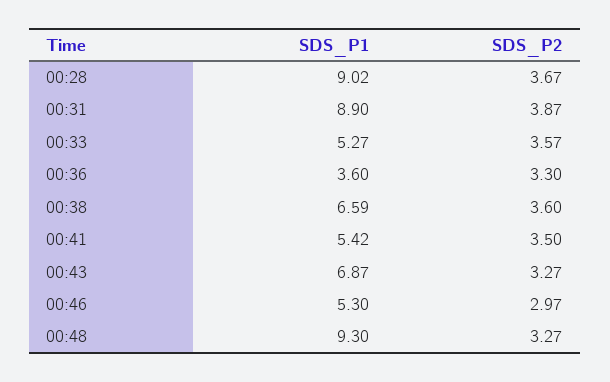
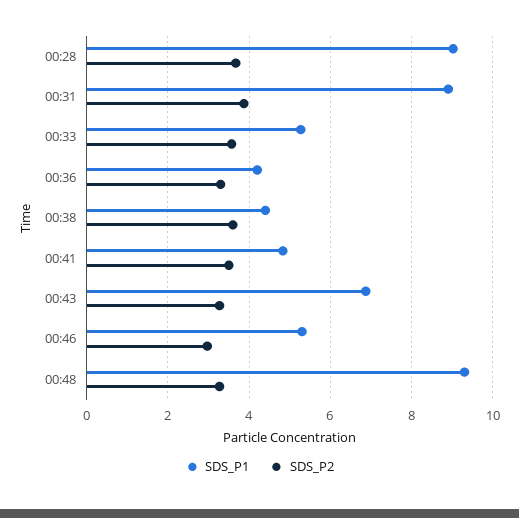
SDS_P1, 00:36: 3.6 -> 4.2
SDS_P1, 00:38: 6.59 -> 4.4
SDS_P1, 00:41: 5.42 -> 4.8

